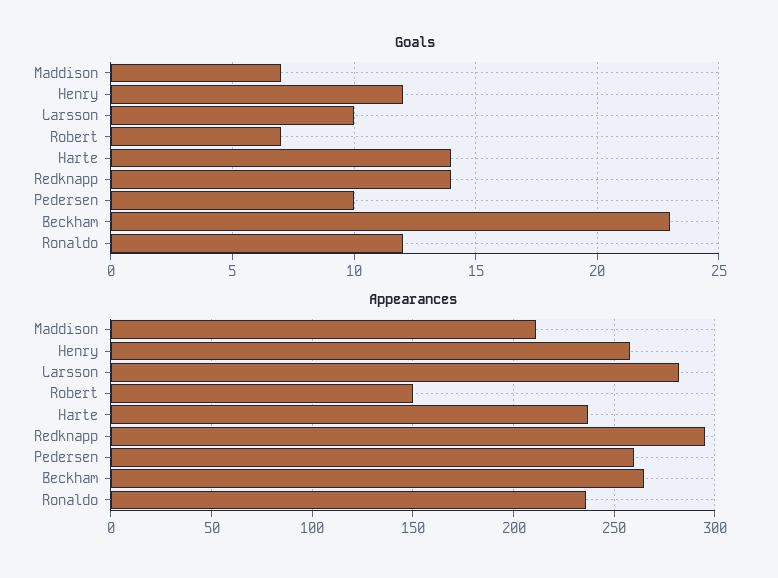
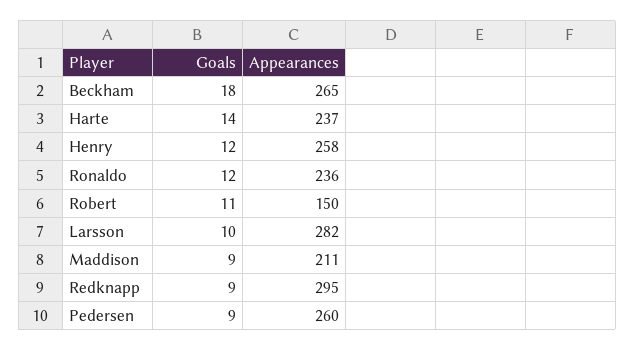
Goals, Maddison: 7 -> 9
Goals, Robert: 7 -> 11
Goals, Redknapp: 14 -> 9
Goals, Pedersen: 10 -> 9
Goals, Beckham: 23 -> 18

